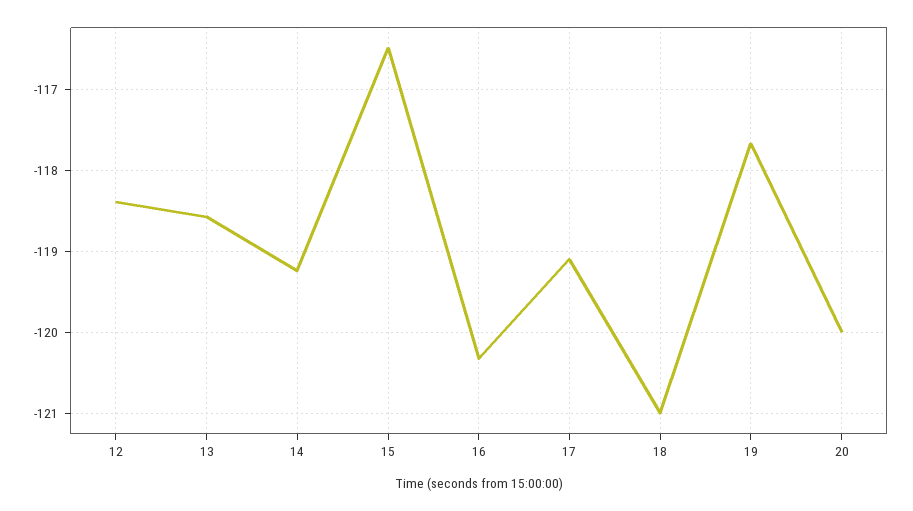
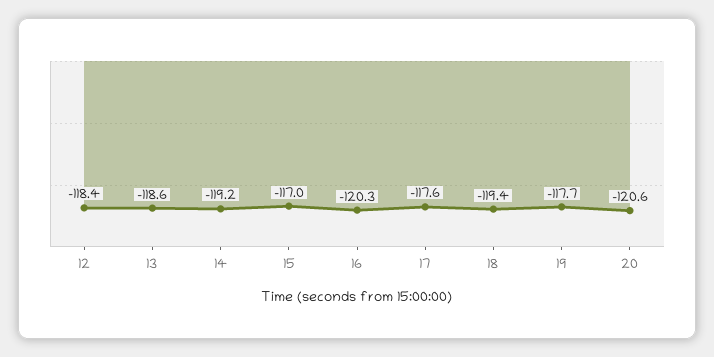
15: -116.5 -> -117
17: -119.1 -> -117.6
18: -121 -> -119.4
20: -120 -> -120.6

